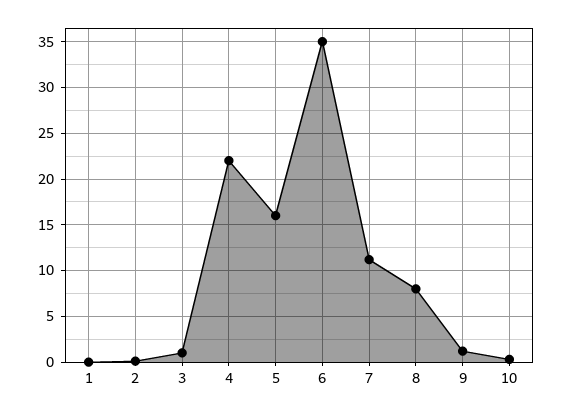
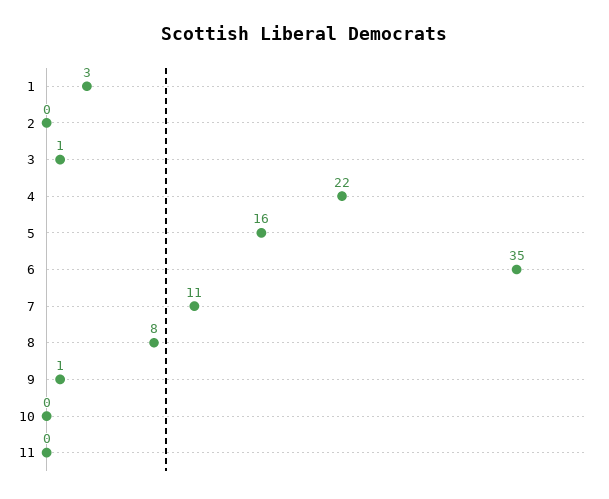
1: 0 -> 3
11: none -> 0

